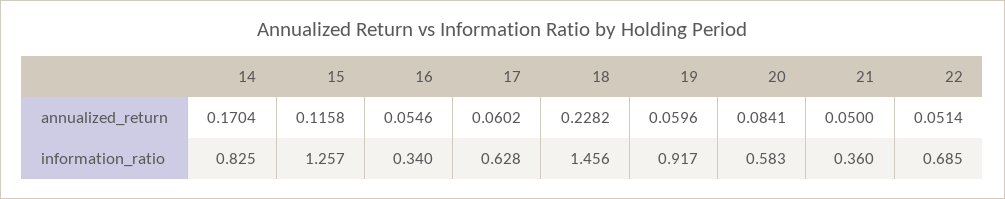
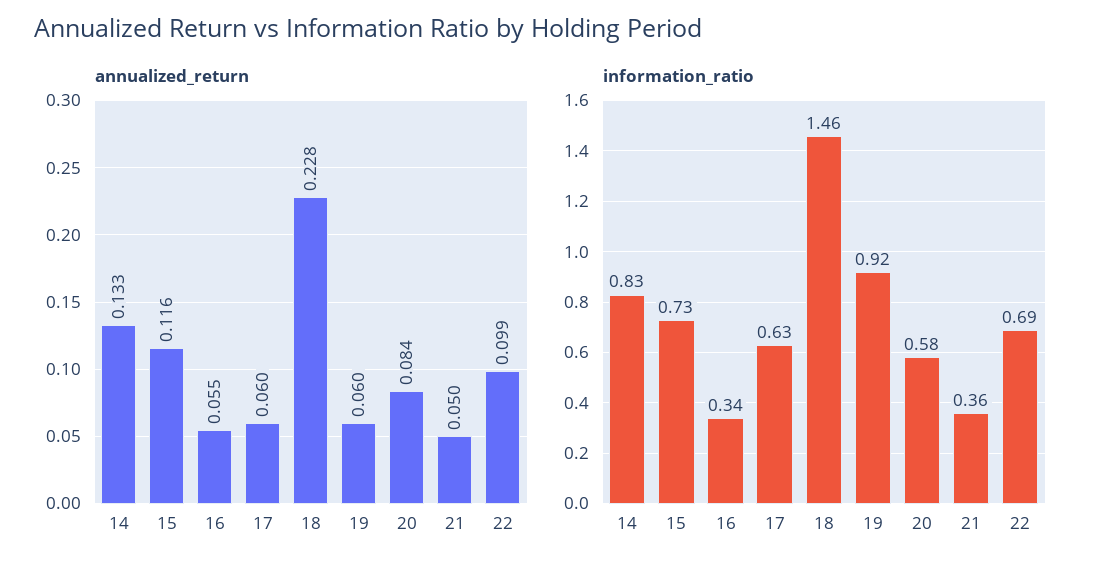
annualized_return, 14: 0.1704 -> 0.133
annualized_return, 22: 0.0514 -> 0.099
information_ratio, 15: 1.257 -> 0.73

